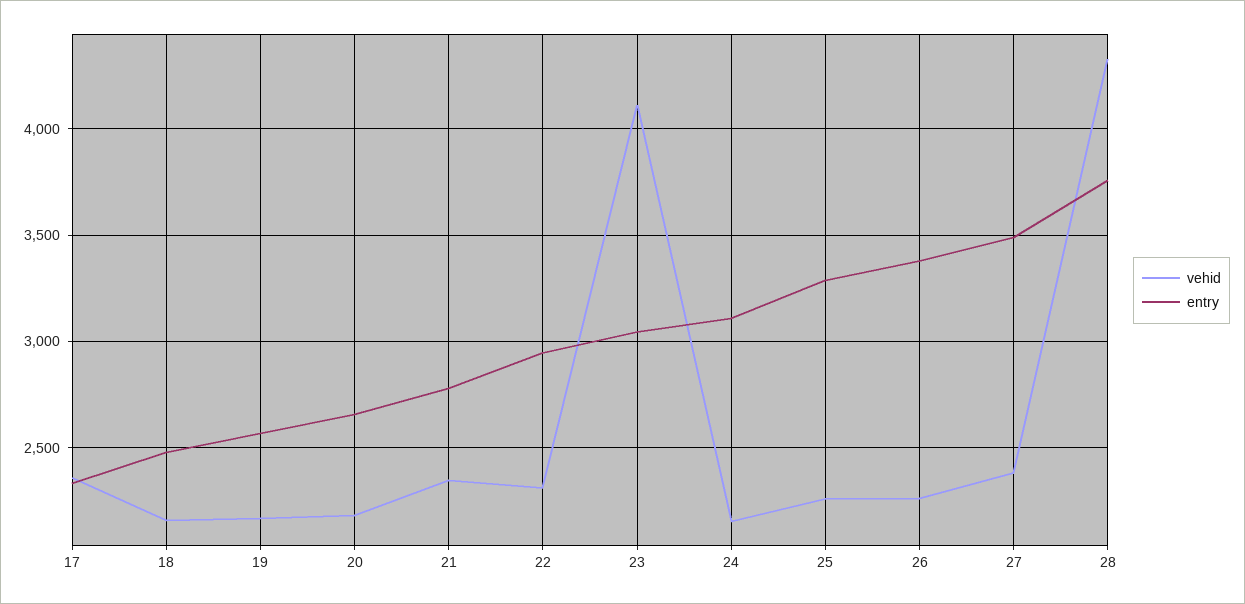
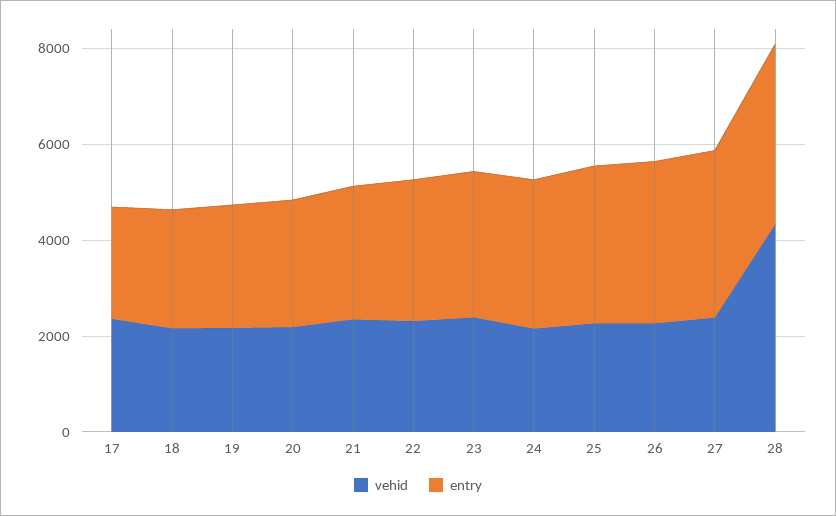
vehid, 23: 4100 -> 2500

